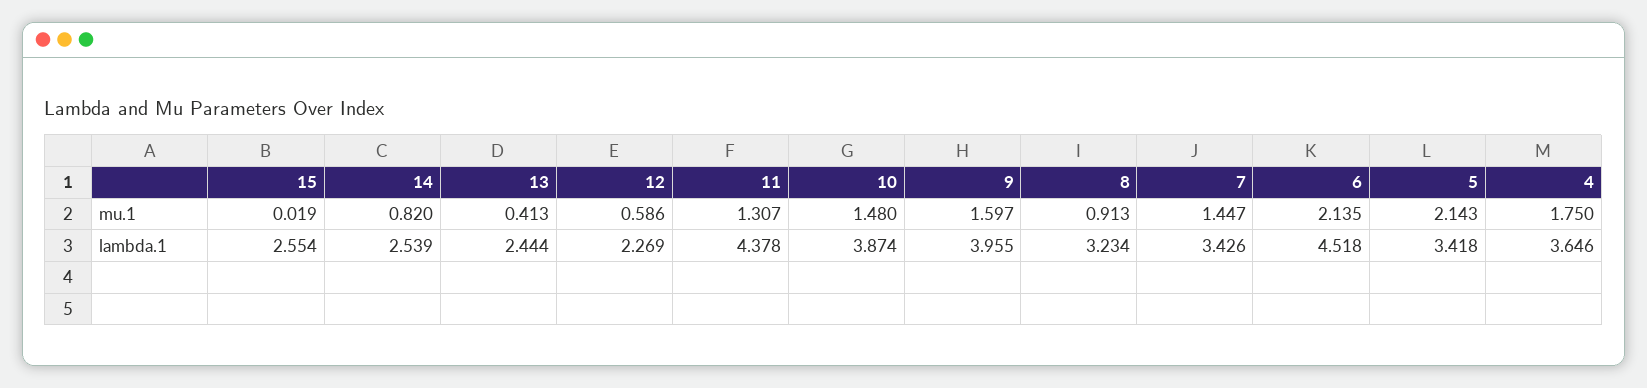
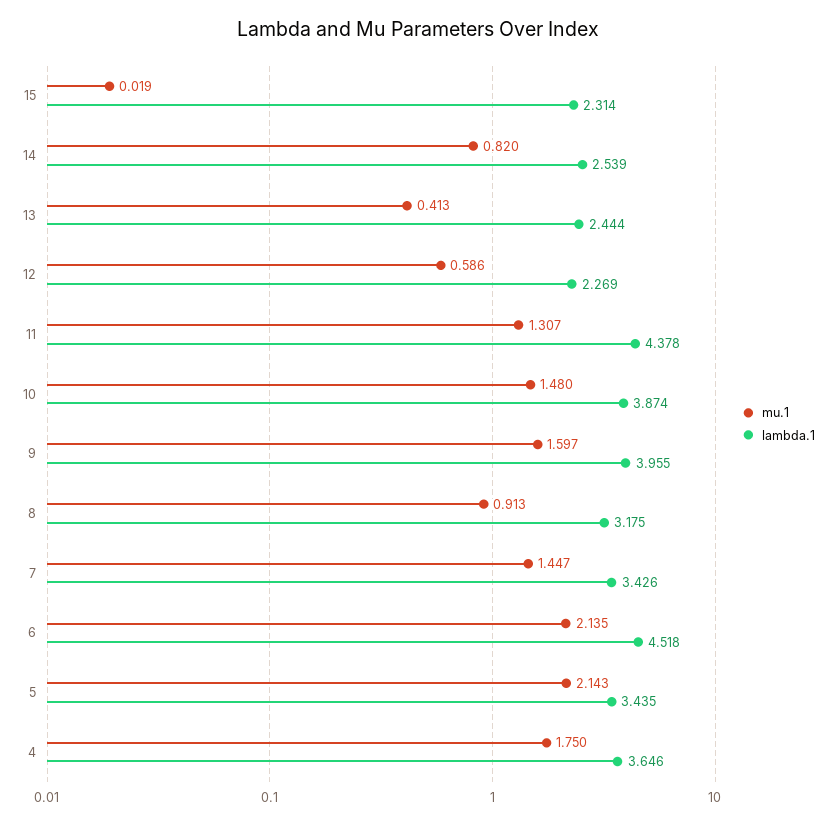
lambda.1, 15: 2.554 -> 2.314
lambda.1, 8: 3.234 -> 3.175
lambda.1, 5: 3.418 -> 3.435

